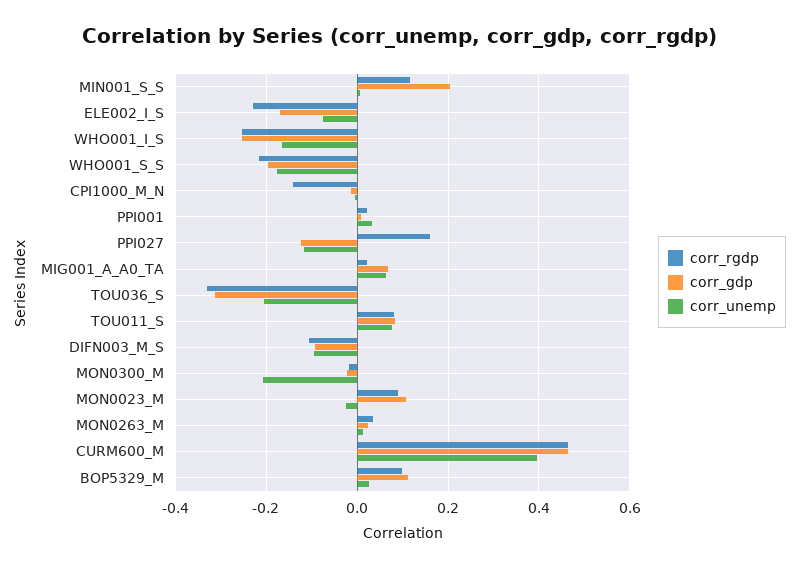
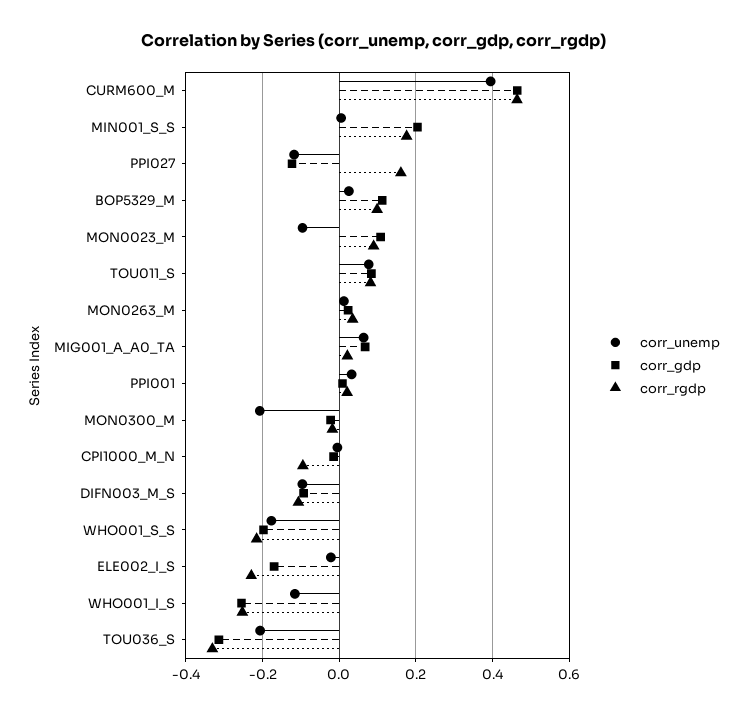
corr_rgdp, MIN001_S_S: 0.12 -> 0.18
corr_unemp, ELE002_I_S: -0.08 -> -0.02
corr_unemp, WHO001_I_S: -0.16 -> -0.12
corr_rgdp, CPI1000_M_N: -0.14 -> -0.1
corr_unemp, MON0023_M: -0.02 -> -0.1

